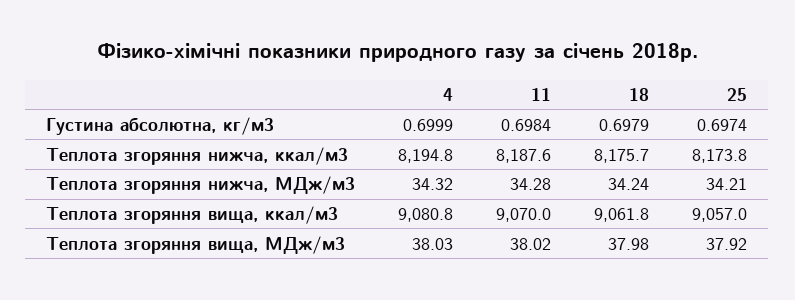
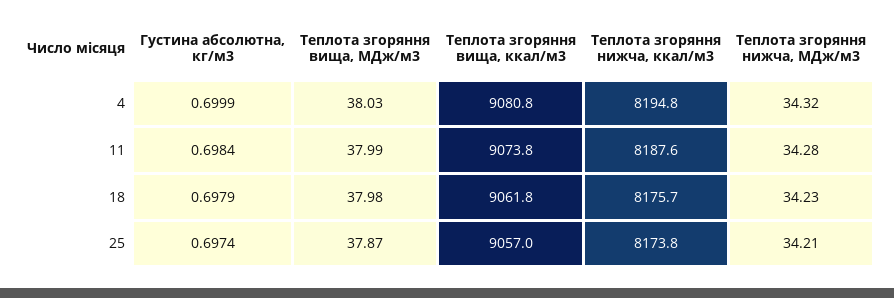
18, Теплота згоряння нижча, МДж/м3: 34.24 -> 34.23
11, Теплота згоряння вища, ккал/м3: 9070 -> 9073.8
11, Теплота згоряння вища, МДж/м3: 38.02 -> 37.99
25, Теплота згоряння вища, МДж/м3: 37.92 -> 37.87

